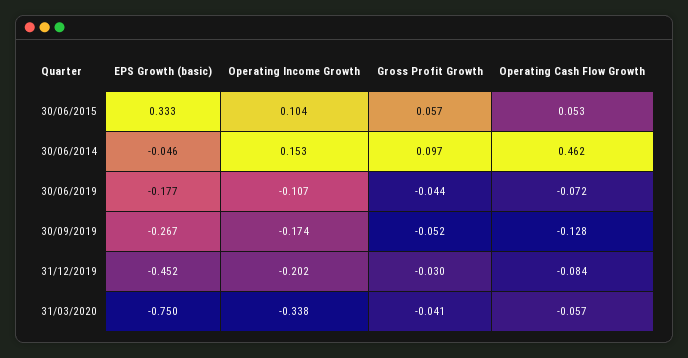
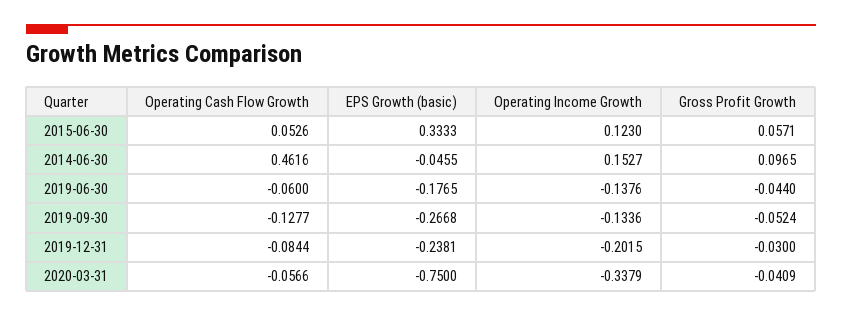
Operating Income Growth, 30/06/2015: 0.104 -> 0.123
Operating Income Growth, 30/06/2019: -0.107 -> -0.1376
Operating Cash Flow Growth, 30/06/2019: -0.072 -> -0.06
Operating Income Growth, 30/09/2019: -0.174 -> -0.1336
EPS Growth (basic), 31/12/2019: -0.452 -> -0.2381

